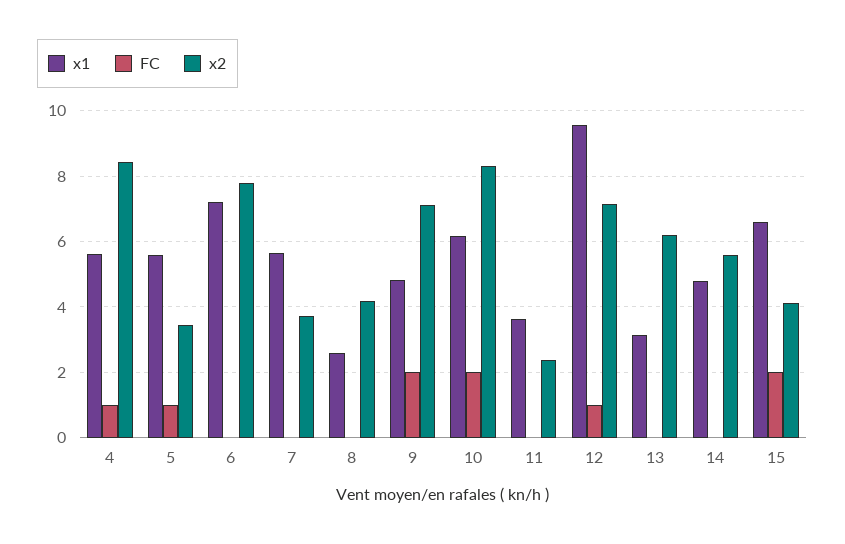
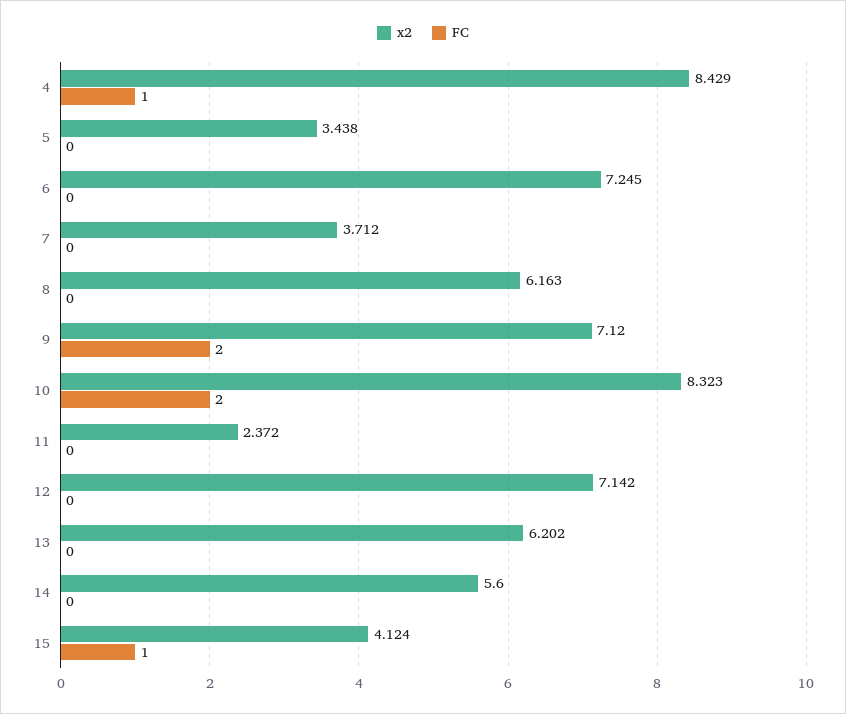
x1, 4: 5.6 -> none
x1, 5: 5.6 -> none
FC, 5: 1 -> 0
x1, 6: 7.2 -> none
x2, 6: 7.8 -> 7.245
x1, 7: 5.6 -> none
x1, 8: 2.6 -> none
x2, 8: 4.2 -> 6.163
x1, 9: 4.8 -> none
x1, 10: 6.2 -> none
x1, 11: 3.6 -> none
x1, 12: 9.6 -> none
FC, 12: 1 -> 0
x1, 13: 3.2 -> none
x1, 14: 4.8 -> none
x1, 15: 6.6 -> none
FC, 15: 2 -> 1

